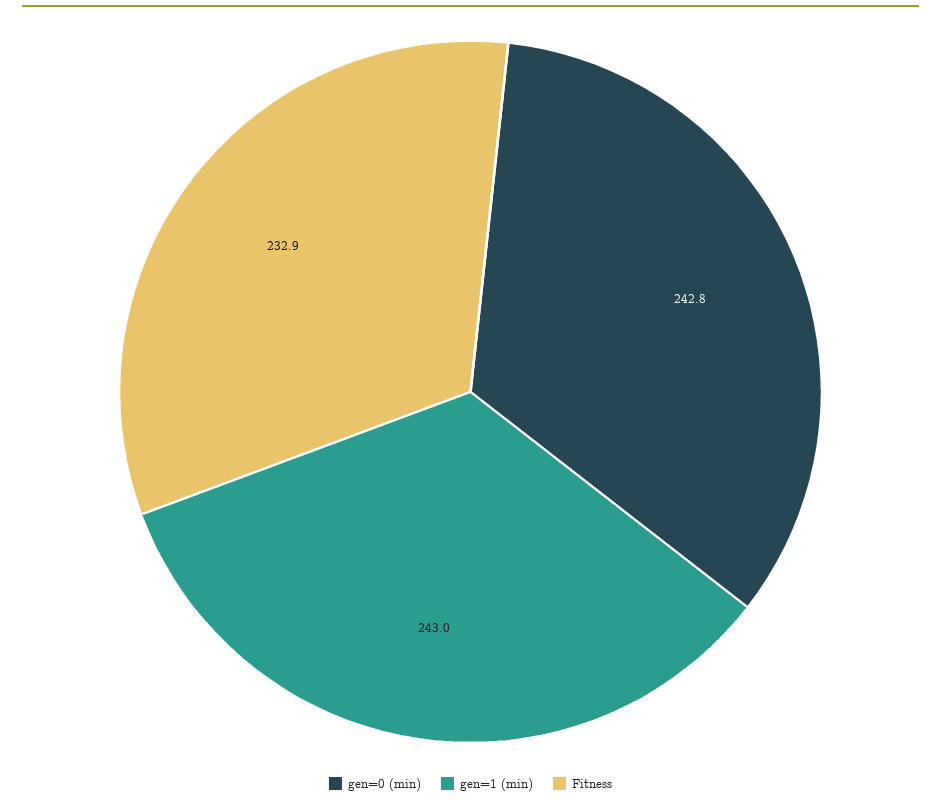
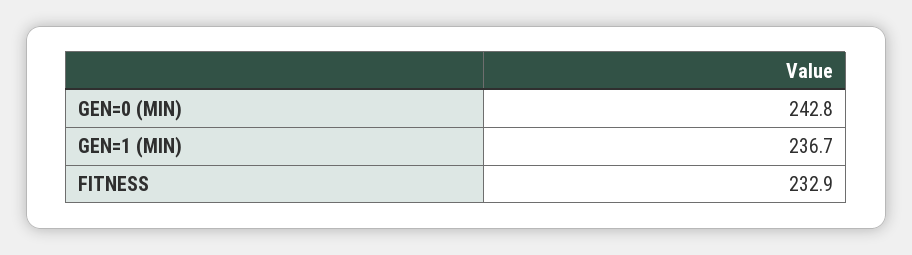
gen=1 (min): 243 -> 236.7

